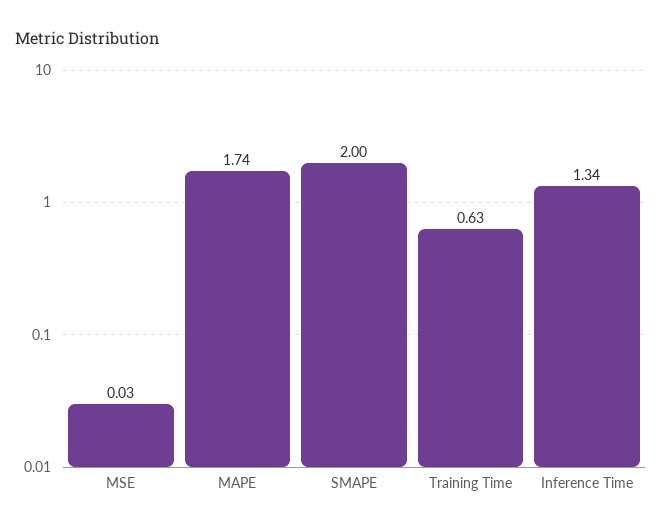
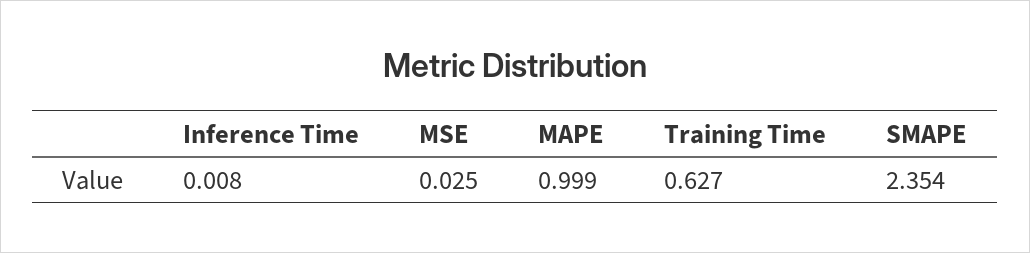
MAPE: 1.74 -> 0.999
SMAPE: 2 -> 2.354
Inference Time: 1.34 -> 0.008

